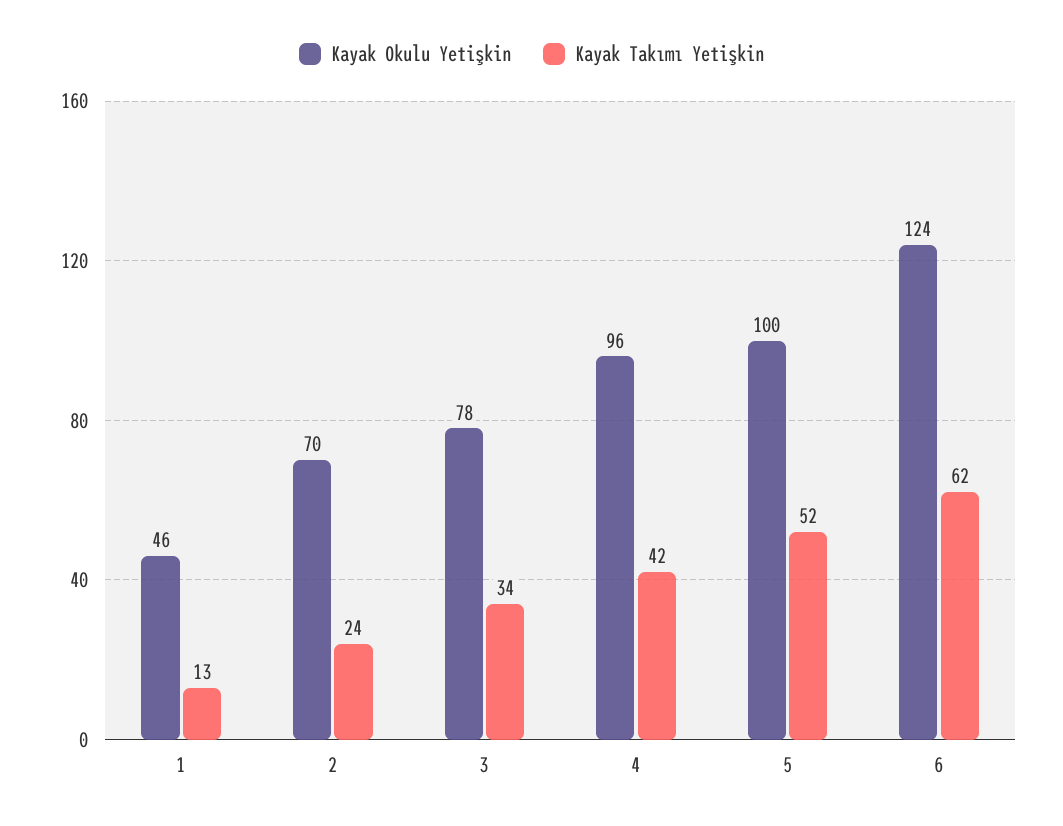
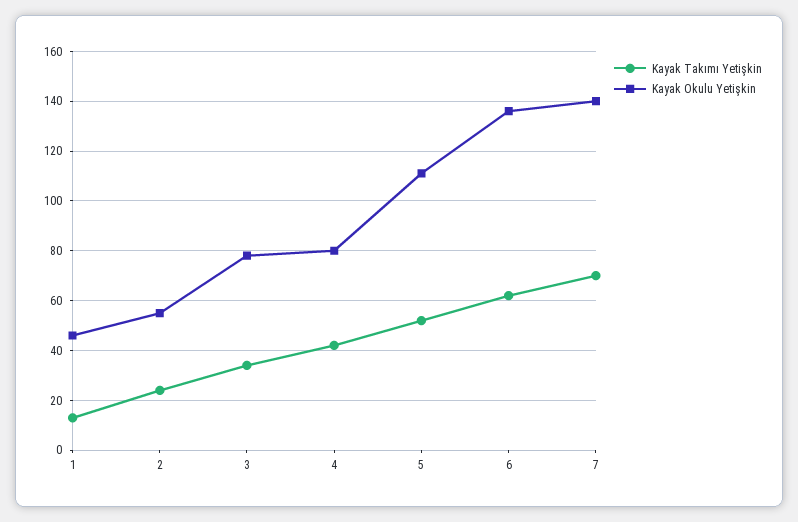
Kayak Okulu Yetişkin, 2: 70 -> 55
Kayak Okulu Yetişkin, 4: 96 -> 80
Kayak Okulu Yetişkin, 5: 100 -> 110
Kayak Okulu Yetişkin, 6: 124 -> 135
Kayak Takımı Yetişkin, 7: none -> 70
Kayak Okulu Yetişkin, 7: none -> 140

